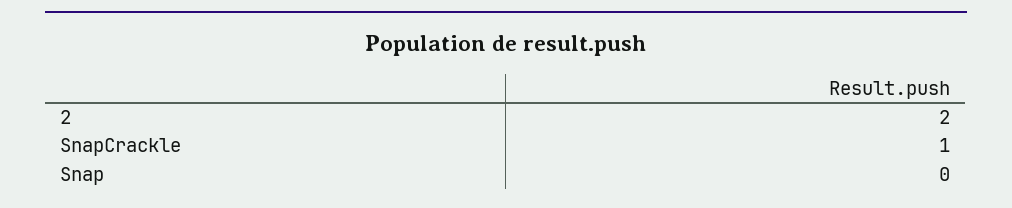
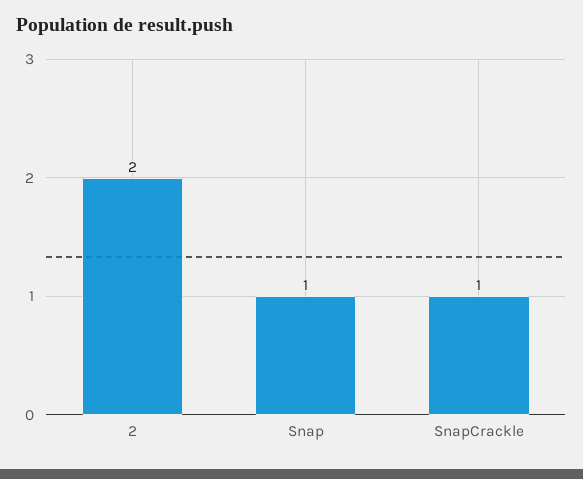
Snap: 0 -> 1

